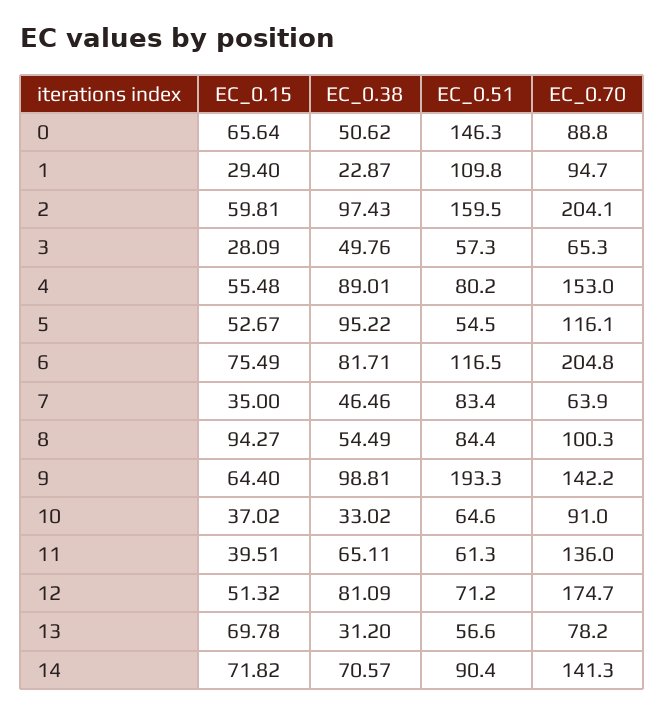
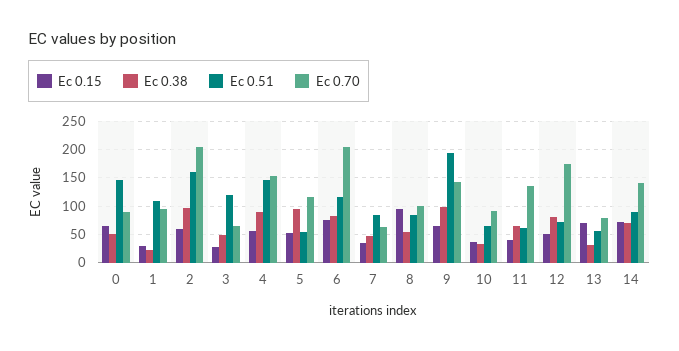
EC_0.51, 3: 57.3 -> 125
EC_0.51, 4: 80.2 -> 150

